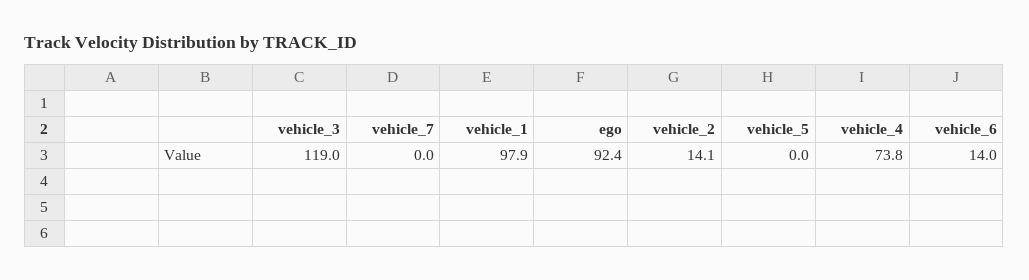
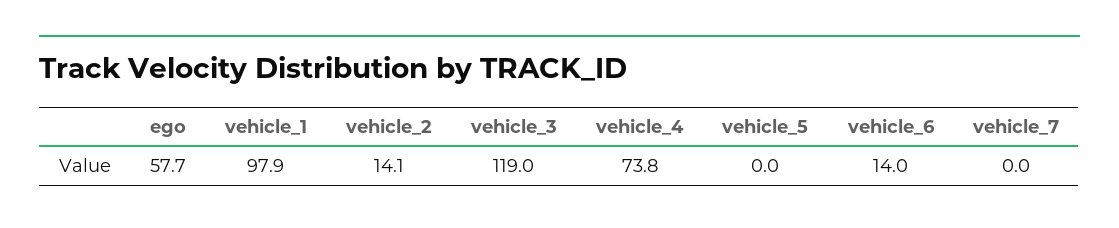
ego: 92.4 -> 57.7

